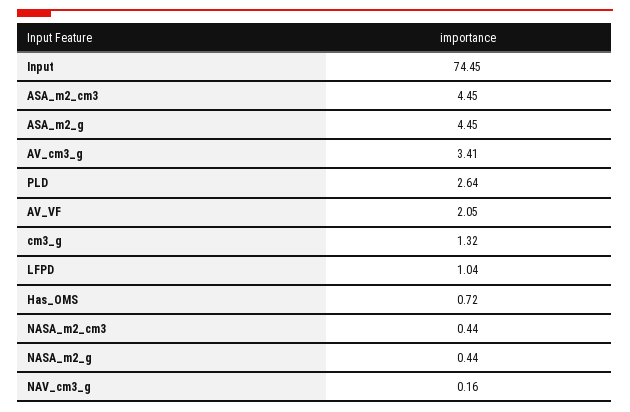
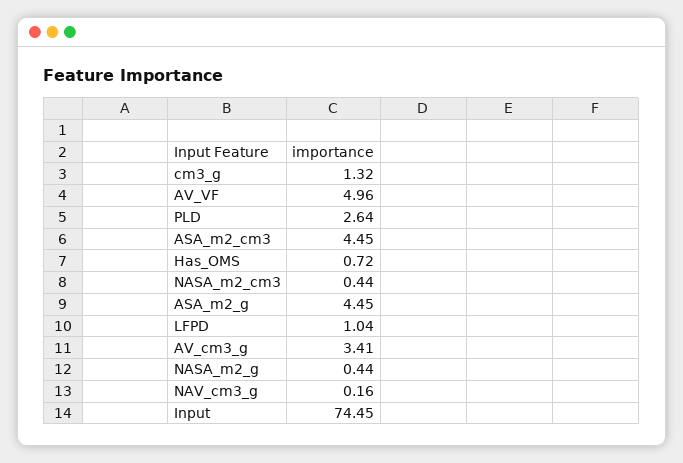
AV_VF: 2.05 -> 4.96

